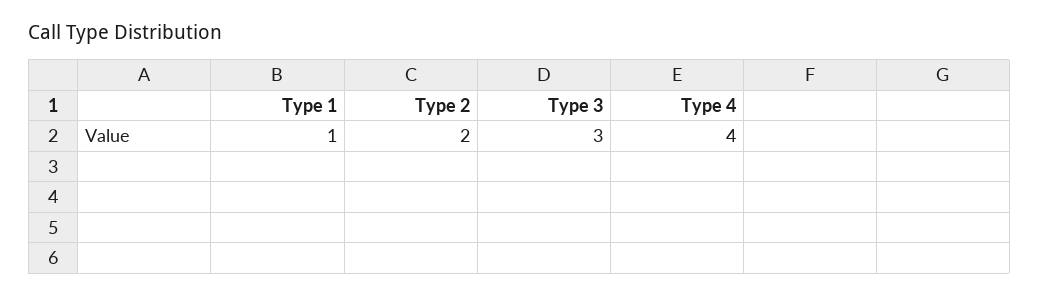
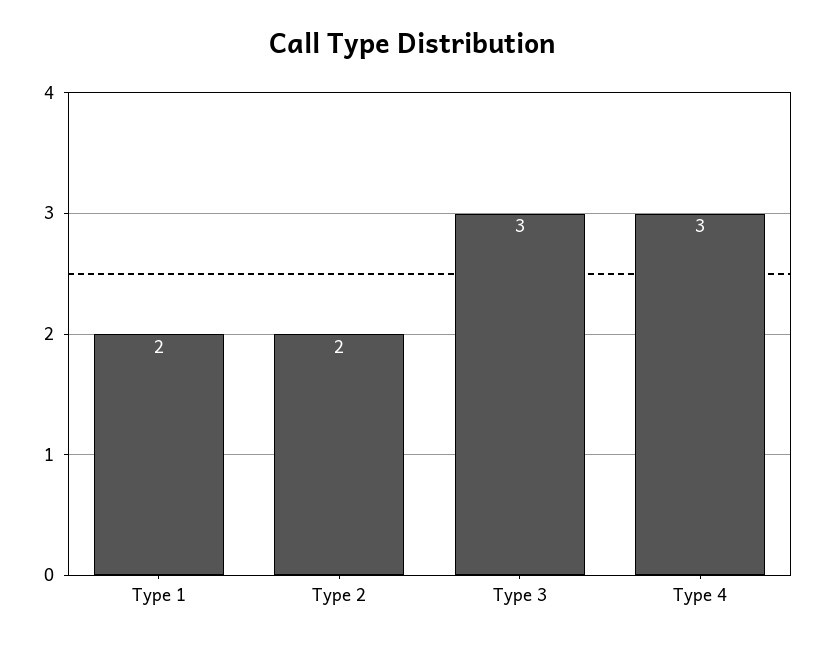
Type 1: 1 -> 2
Type 4: 4 -> 3

